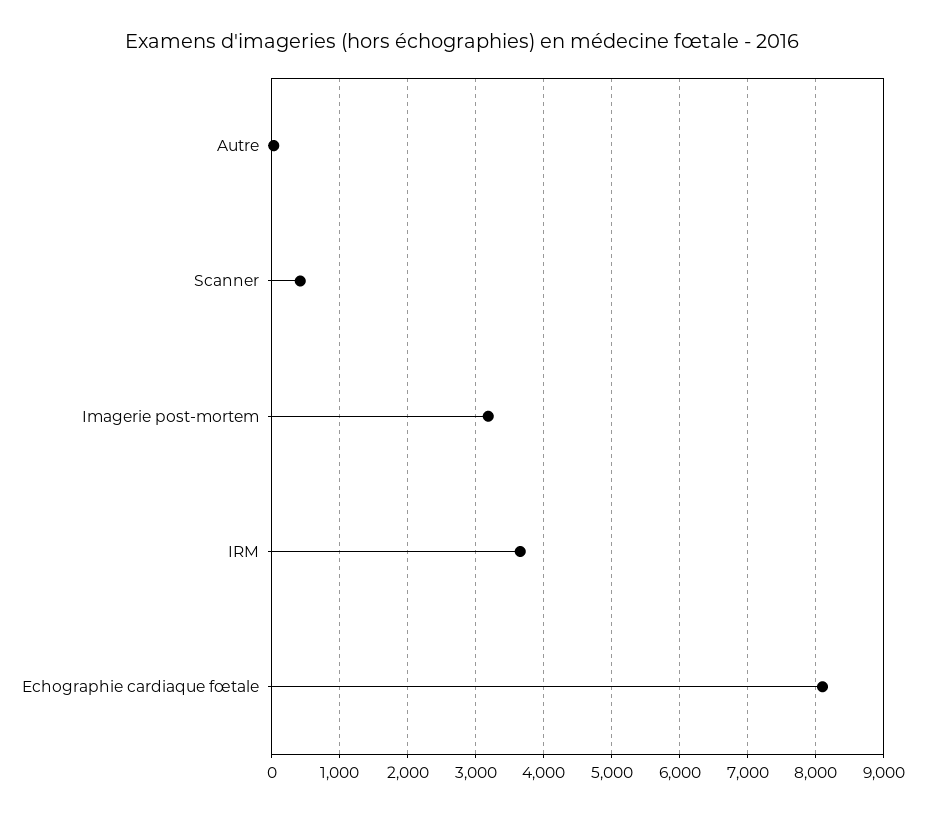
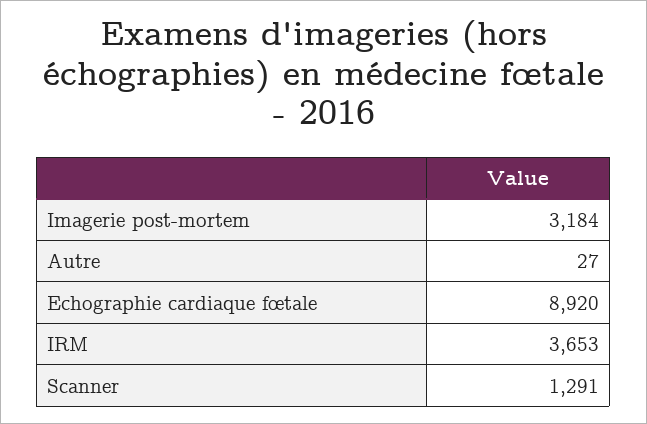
Scanner: 400 -> 1291
Echographie cardiaque fœtale: 8100 -> 8920

